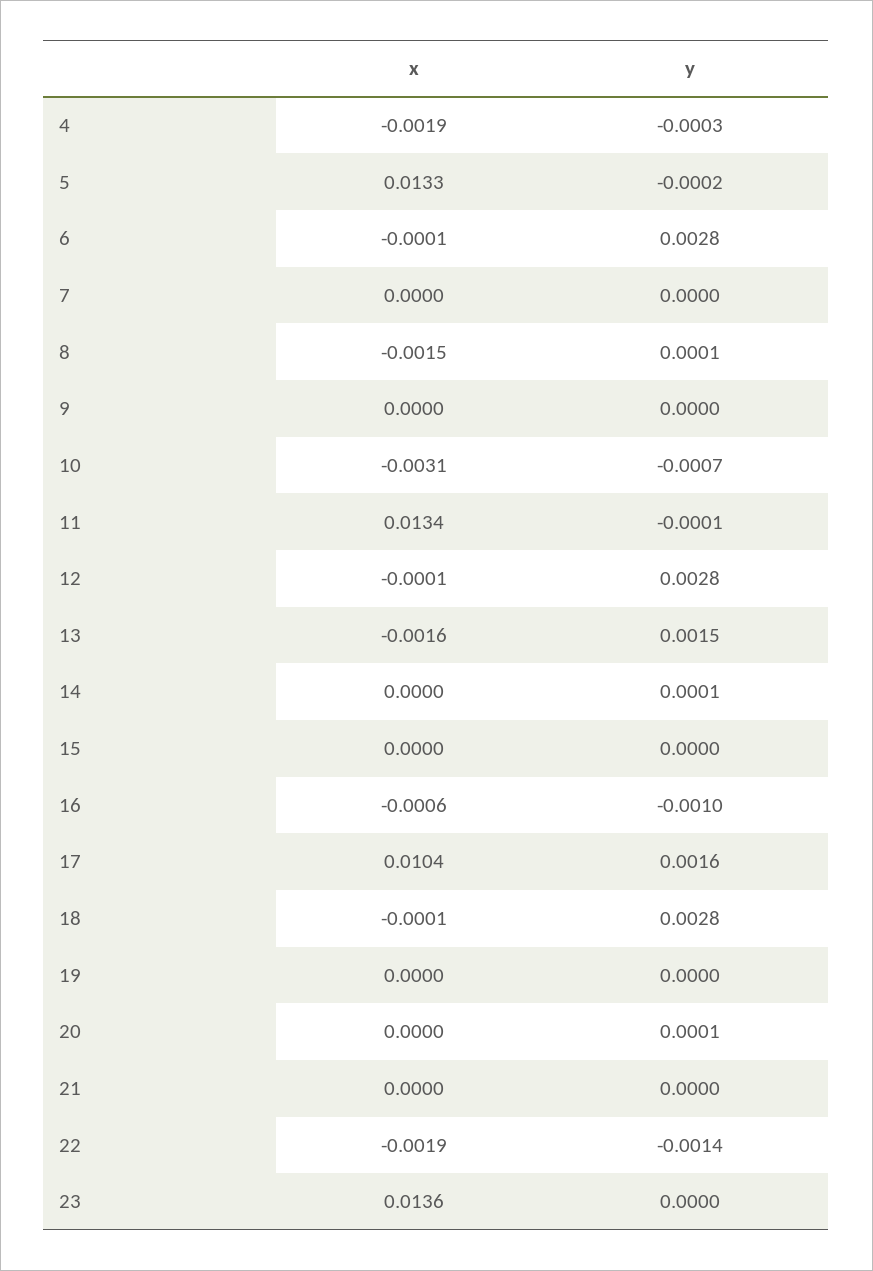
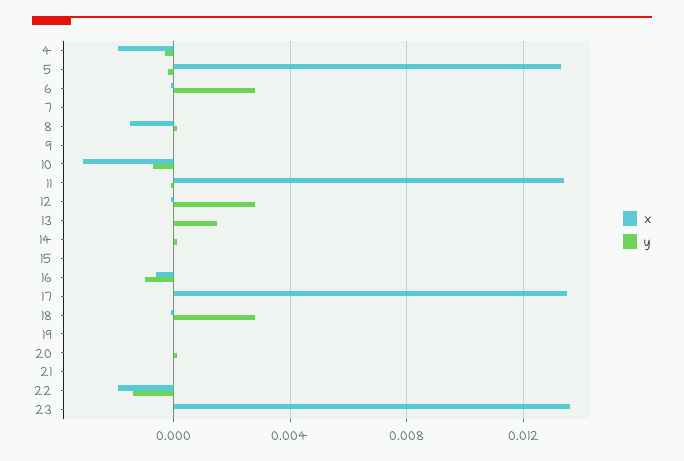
x, 13: -0.0016 -> 0
x, 17: 0.0104 -> 0.0135
y, 17: 0.0016 -> 0

